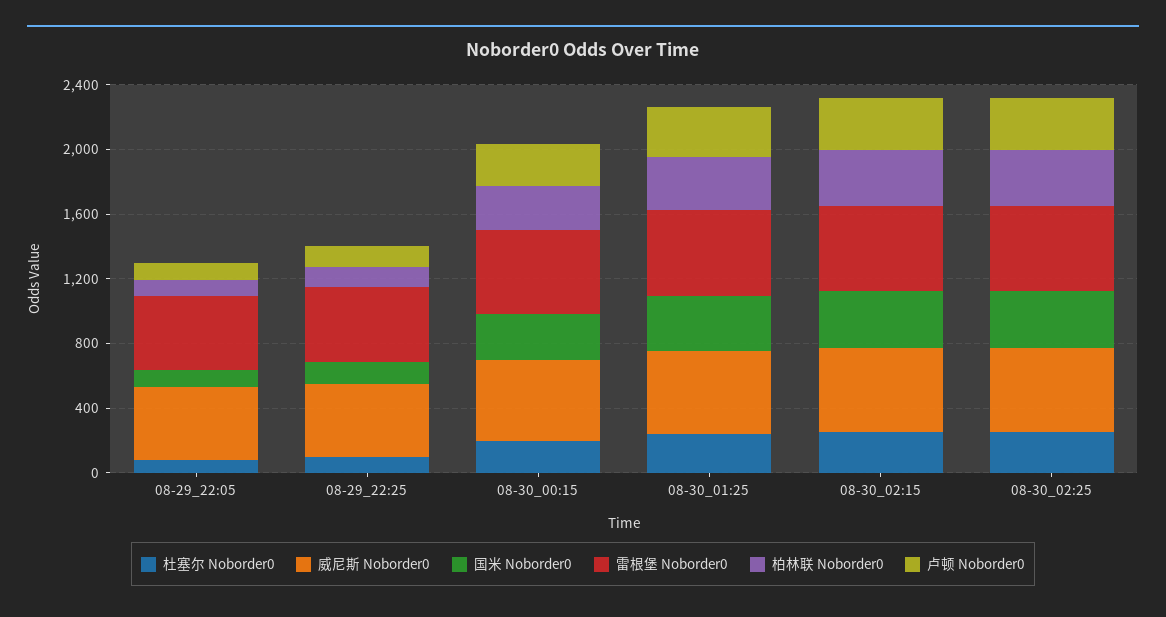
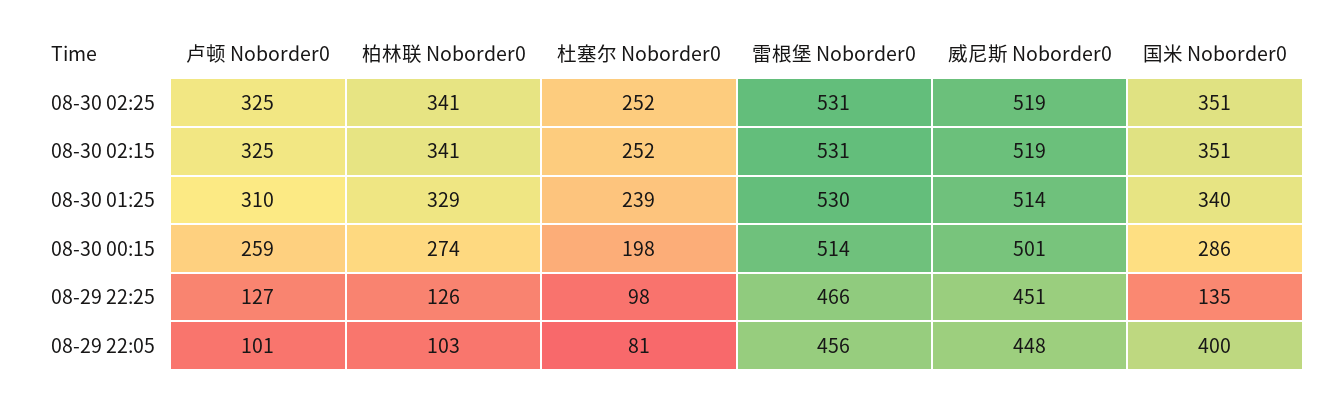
国米 Noborder0, 08-29_22:05: 100 -> 400

